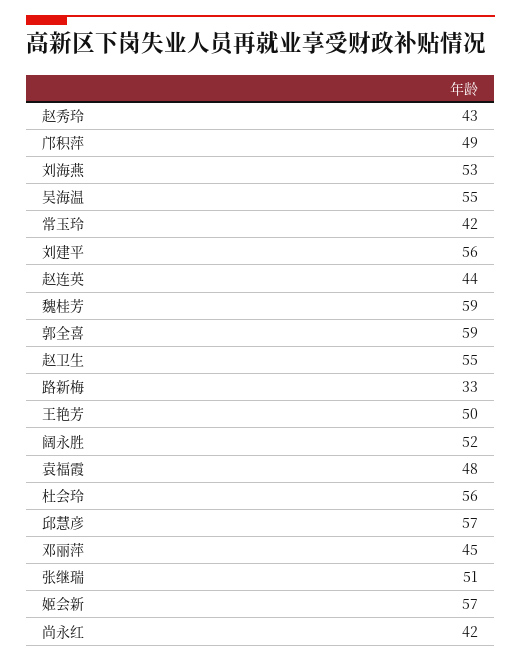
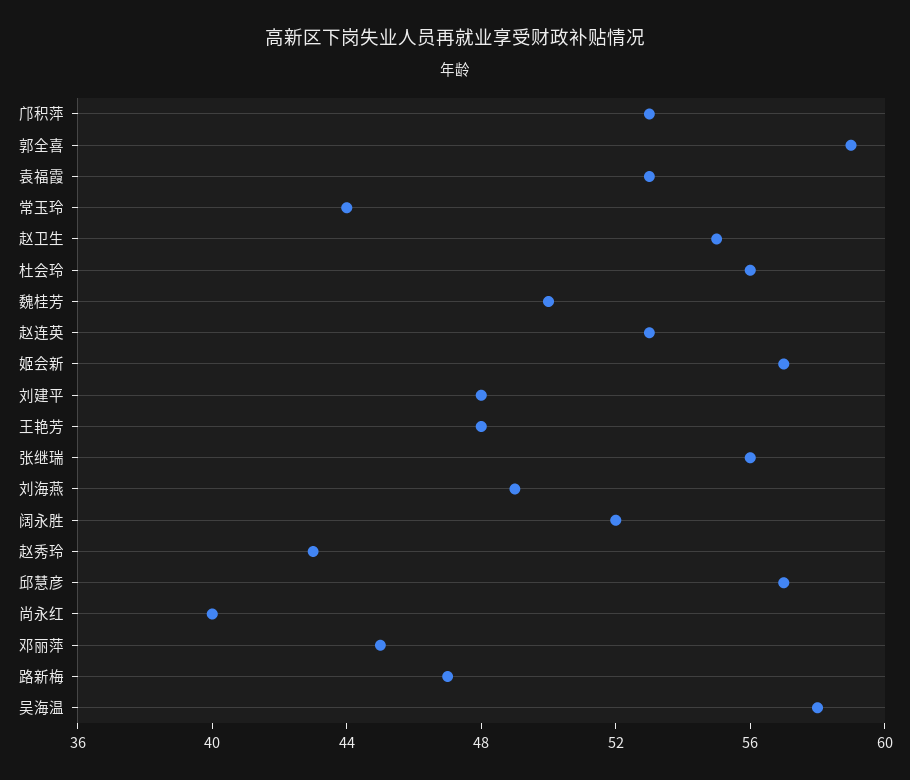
邝积萍: 49 -> 53
刘海燕: 53 -> 49
吴海温: 55 -> 58
常玉玲: 42 -> 44
刘建平: 56 -> 48
赵连英: 44 -> 53
魏桂芳: 59 -> 50
路新梅: 33 -> 47
王艳芳: 50 -> 48
袁福霞: 48 -> 53
张继瑞: 51 -> 56
尚永红: 42 -> 40

